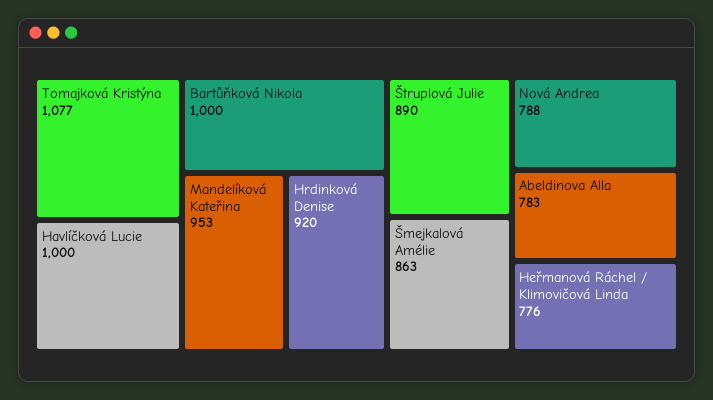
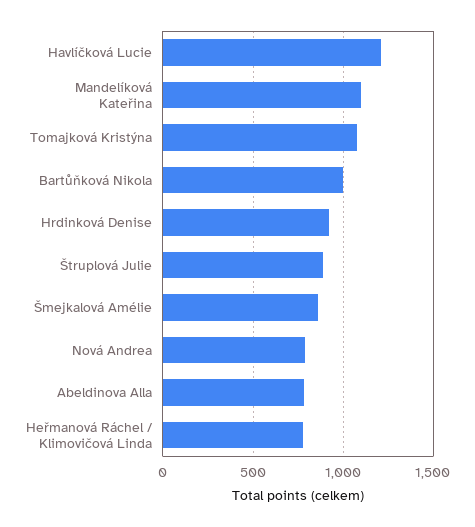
Havlíčková Lucie: 1000 -> 1200
Mandelíková Kateřina: 953 -> 1100

